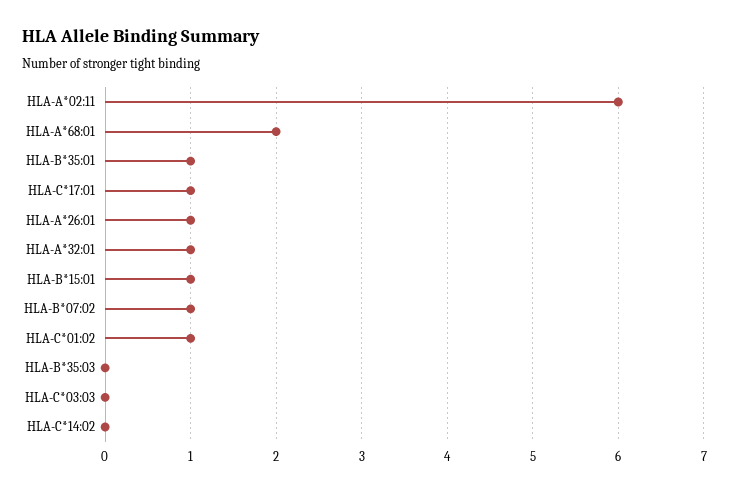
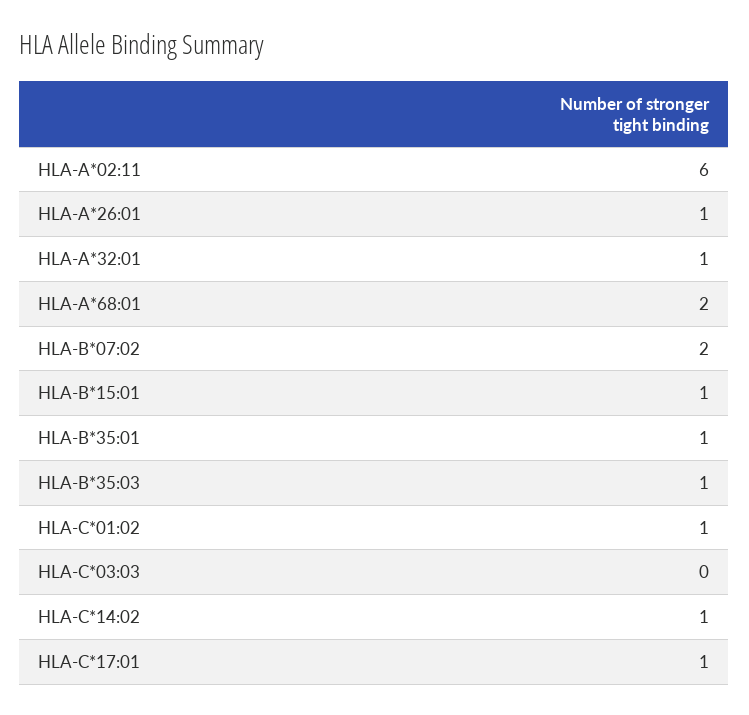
HLA-B*07:02: 1 -> 2
HLA-B*35:03: 0 -> 1
HLA-C*14:02: 0 -> 1

